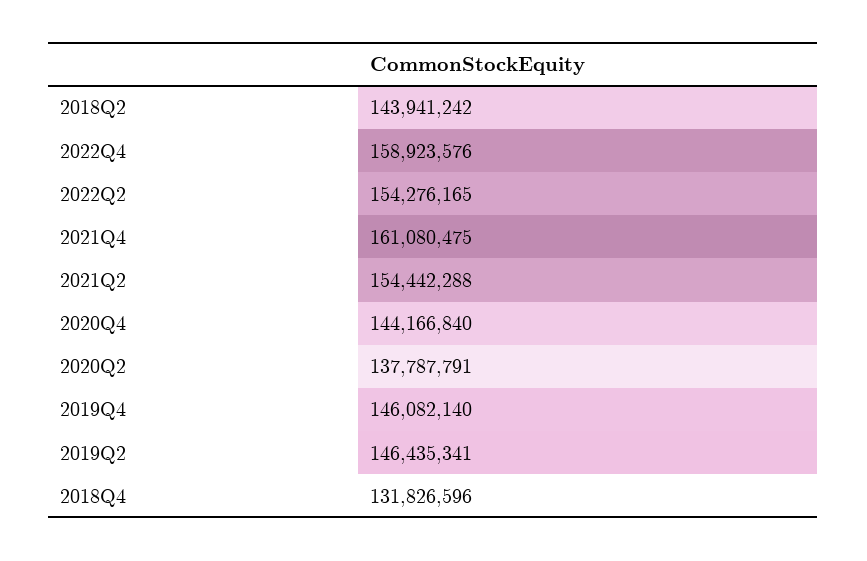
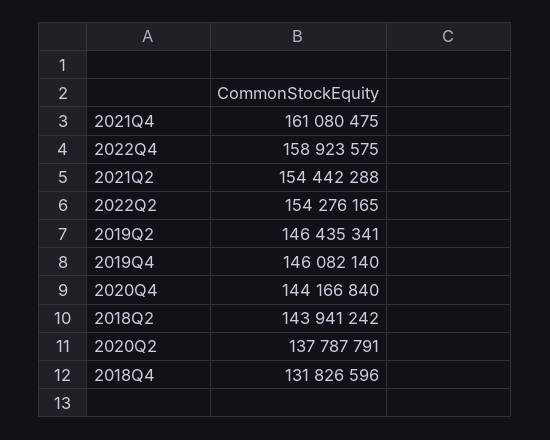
2022Q4: 158923576 -> 158923575

